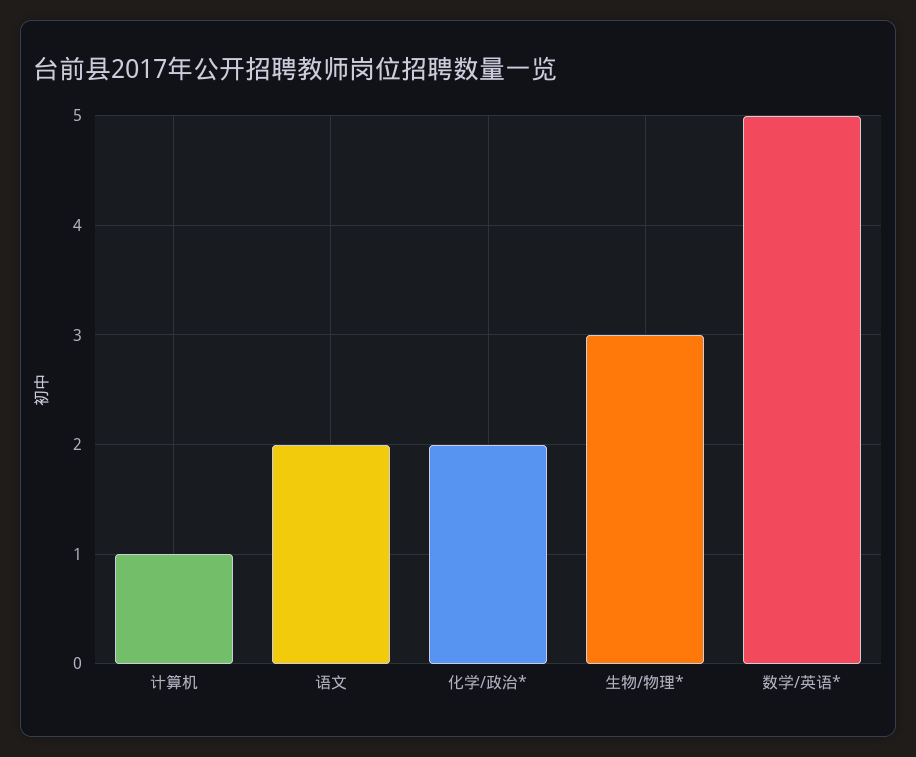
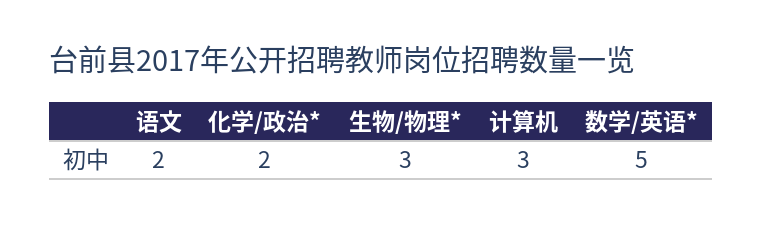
计算机: 1 -> 3

